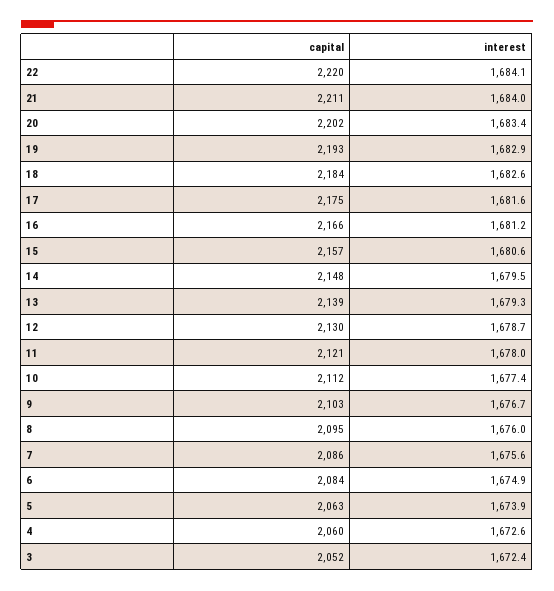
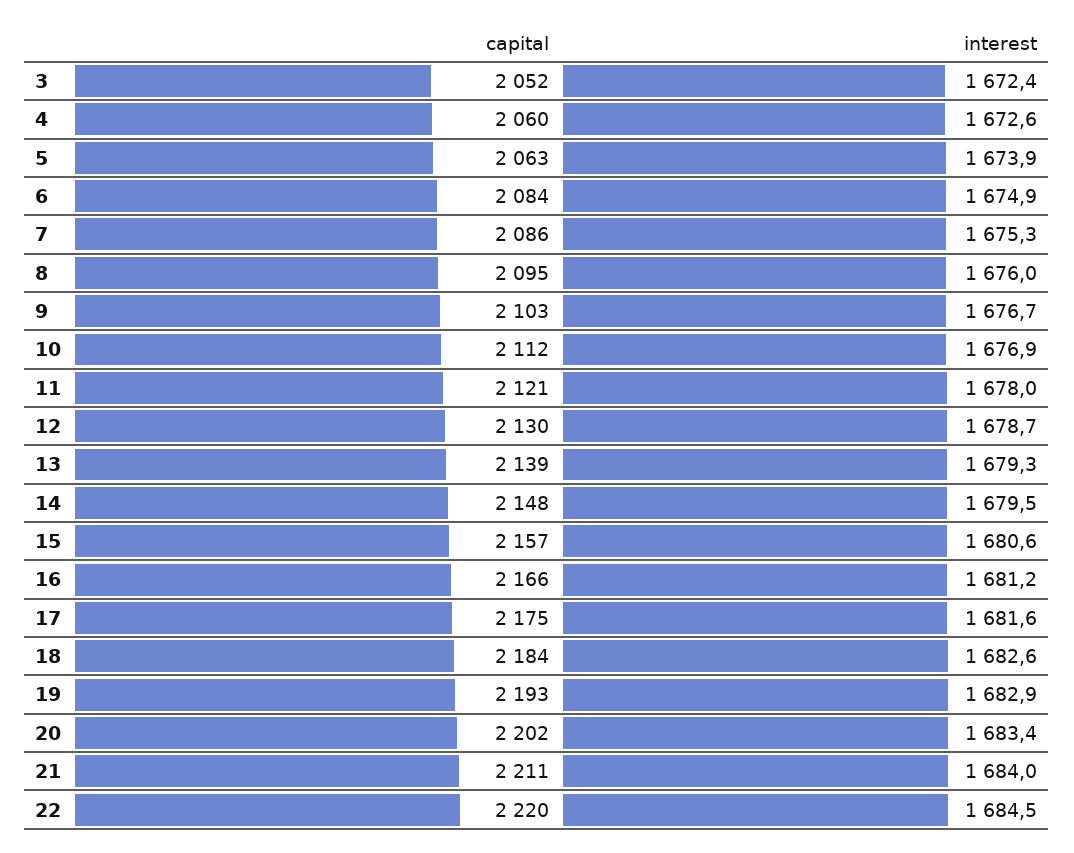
interest, 22: 1684.1 -> 1684.5
interest, 10: 1677.4 -> 1676.9
interest, 7: 1675.6 -> 1675.3

